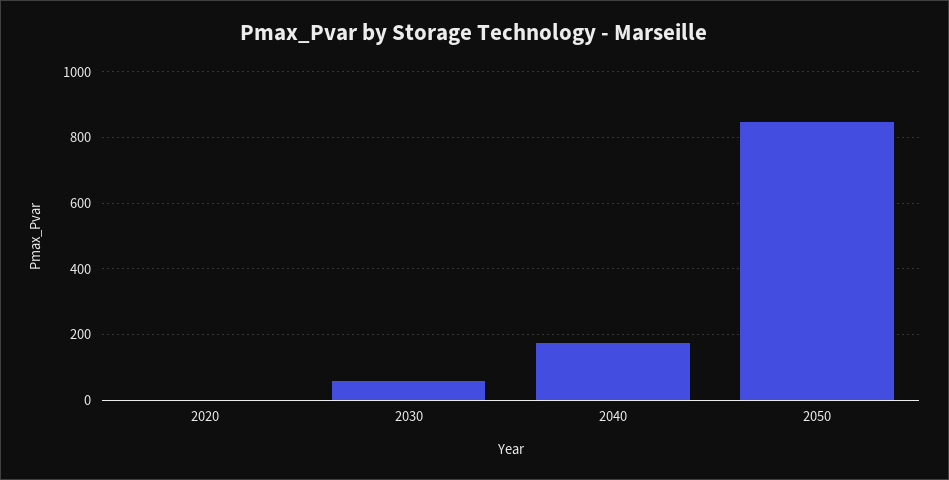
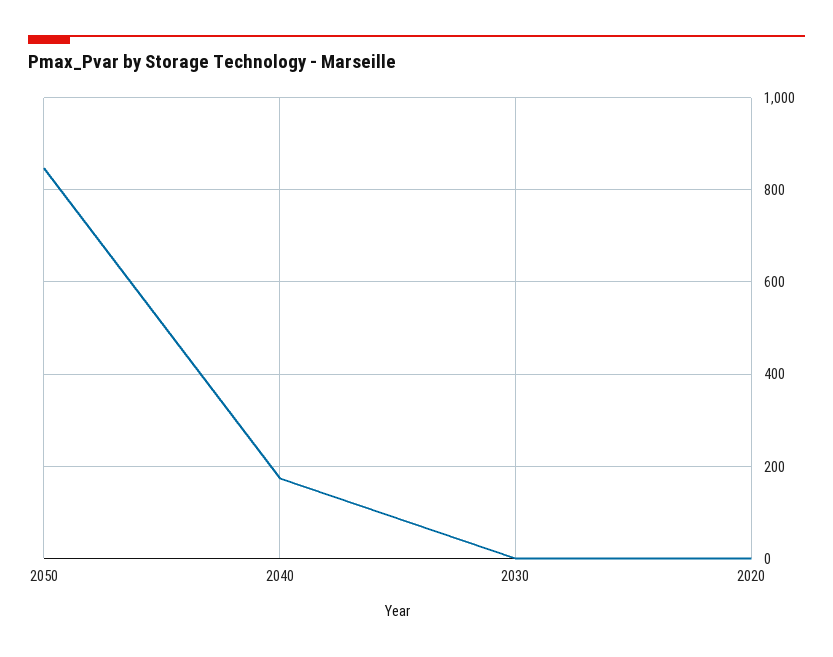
2030: 60 -> 0

